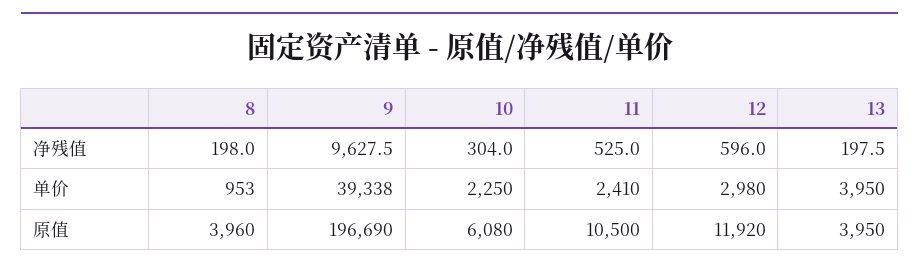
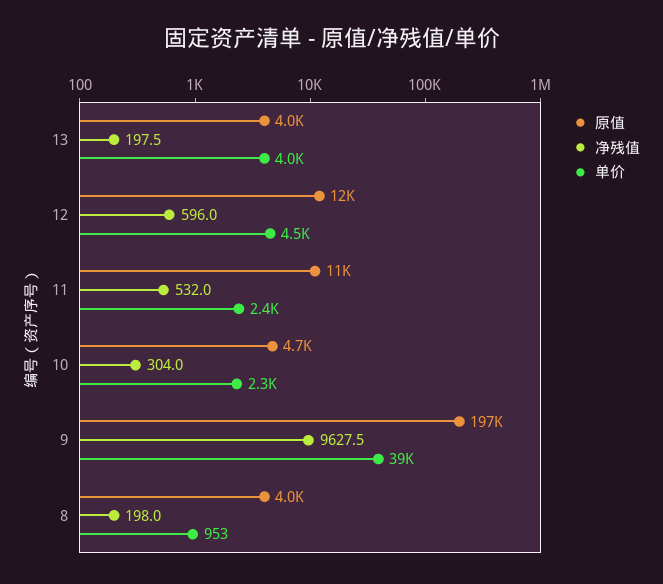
净残值, 11: 525 -> 532
单价, 12: 2980 -> 4500
原值, 10: 6080 -> 4700

